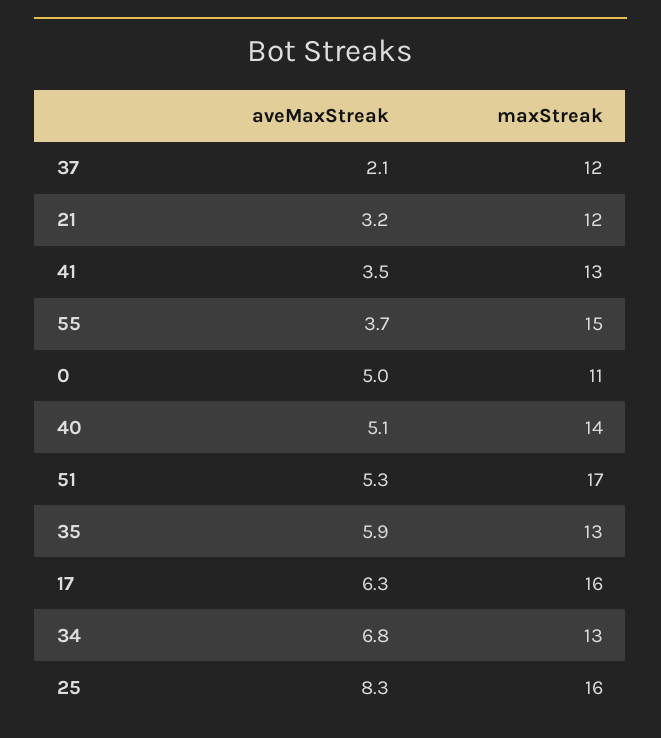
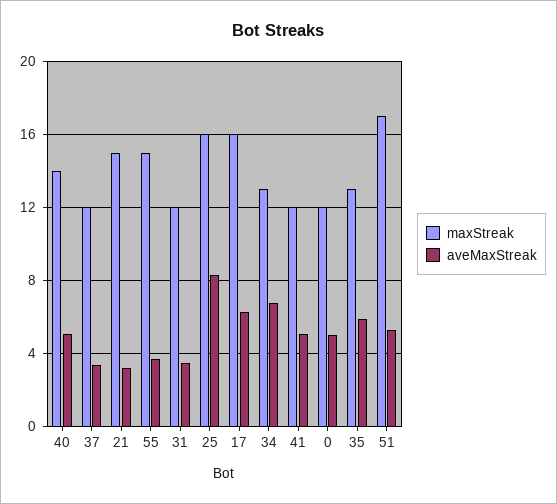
aveMaxStreak, 37: 2.1 -> 3.5
maxStreak, 21: 12 -> 15
aveMaxStreak, 41: 3.5 -> 5
maxStreak, 41: 13 -> 12
maxStreak, 0: 11 -> 12
maxStreak, 31: none -> 12
aveMaxStreak, 31: none -> 3.5

